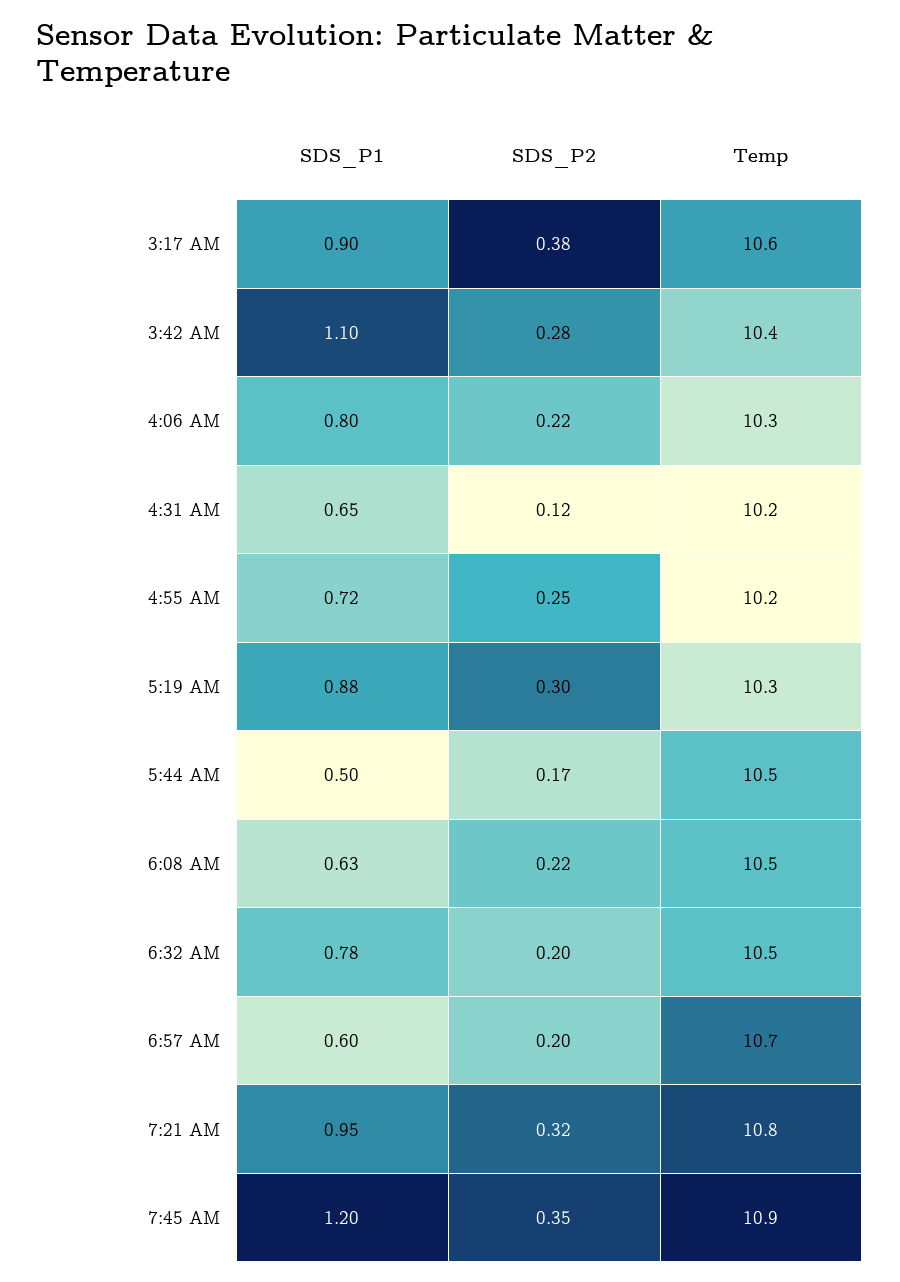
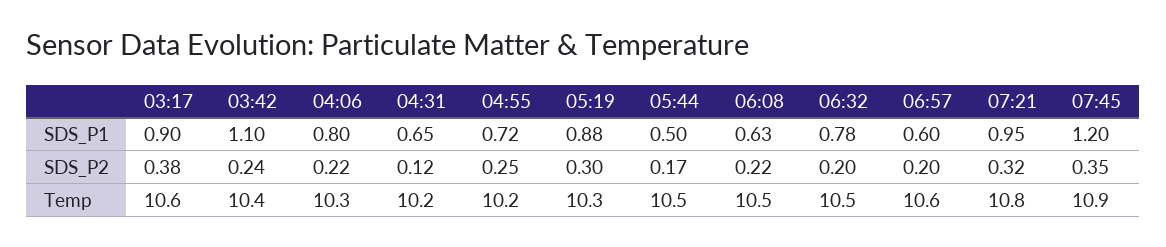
SDS_P2, 3:42 AM: 0.28 -> 0.24
Temp, 6:57 AM: 10.7 -> 10.6

